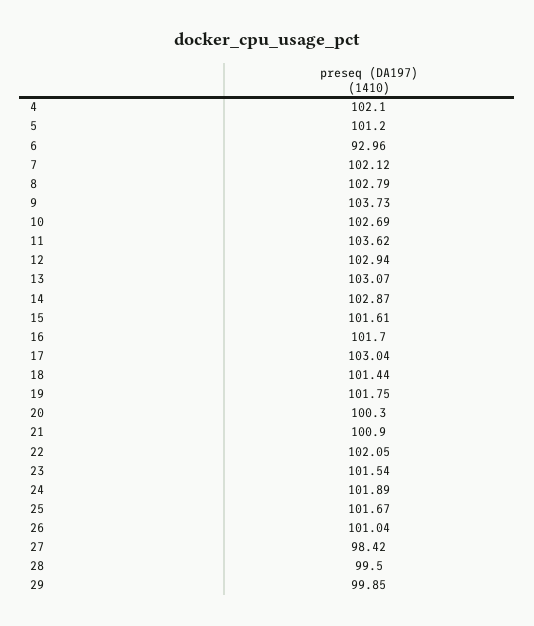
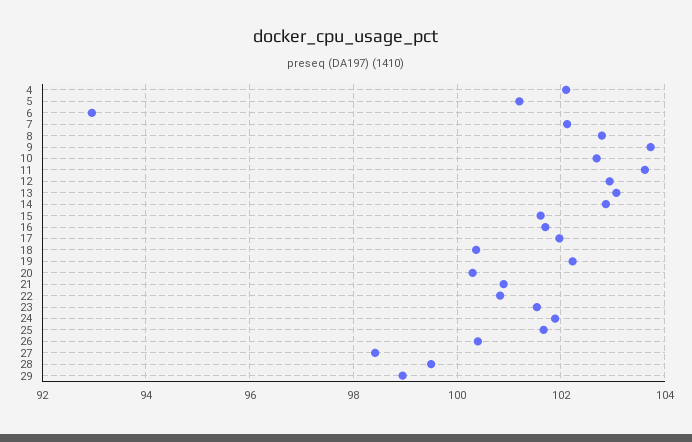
17: 103.04 -> 102
18: 101.44 -> 100.4
19: 101.75 -> 102.2
22: 102.05 -> 100.8
26: 101.04 -> 100.4
29: 99.85 -> 99

